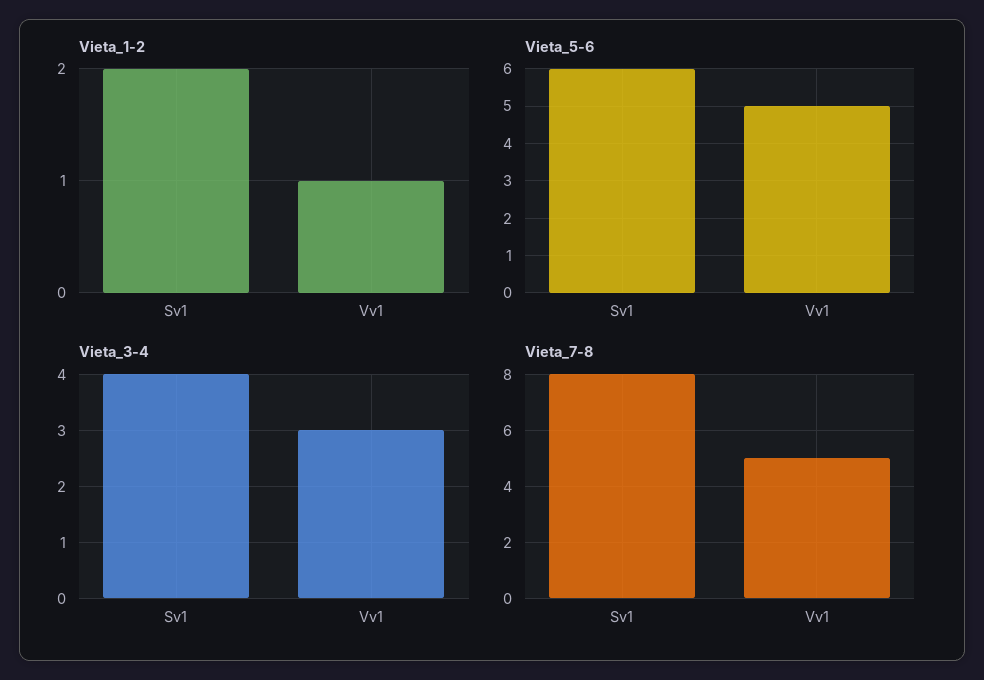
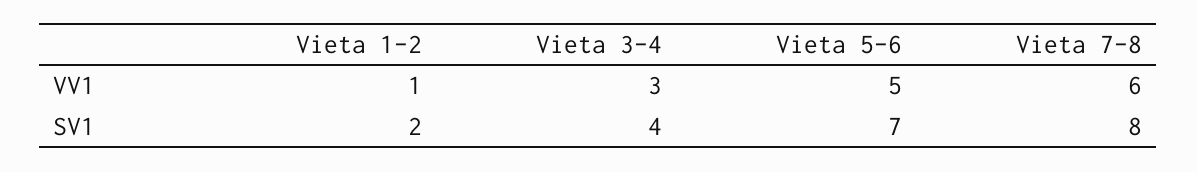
Vieta_5-6, Sv1: 6 -> 7
Vieta_7-8, Vv1: 5 -> 6

